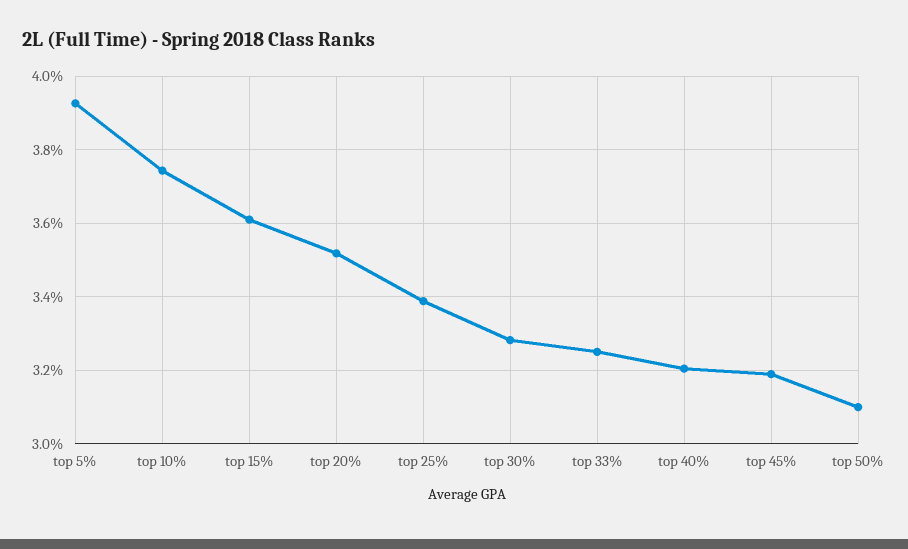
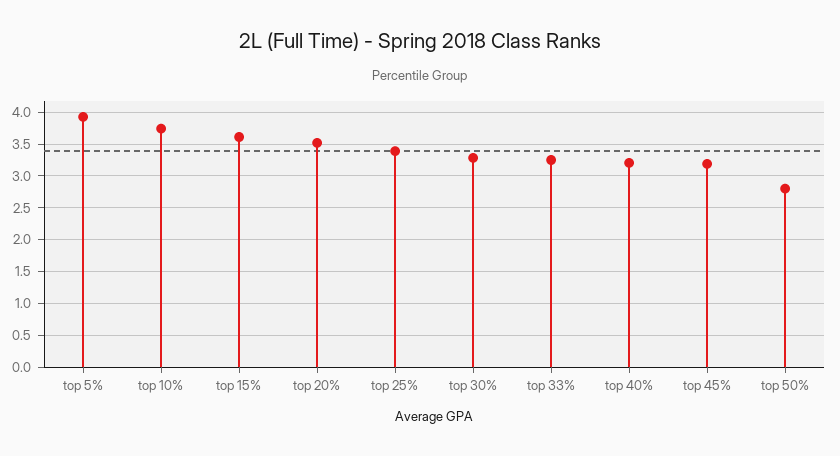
top 50%: 3.1 -> 2.8

